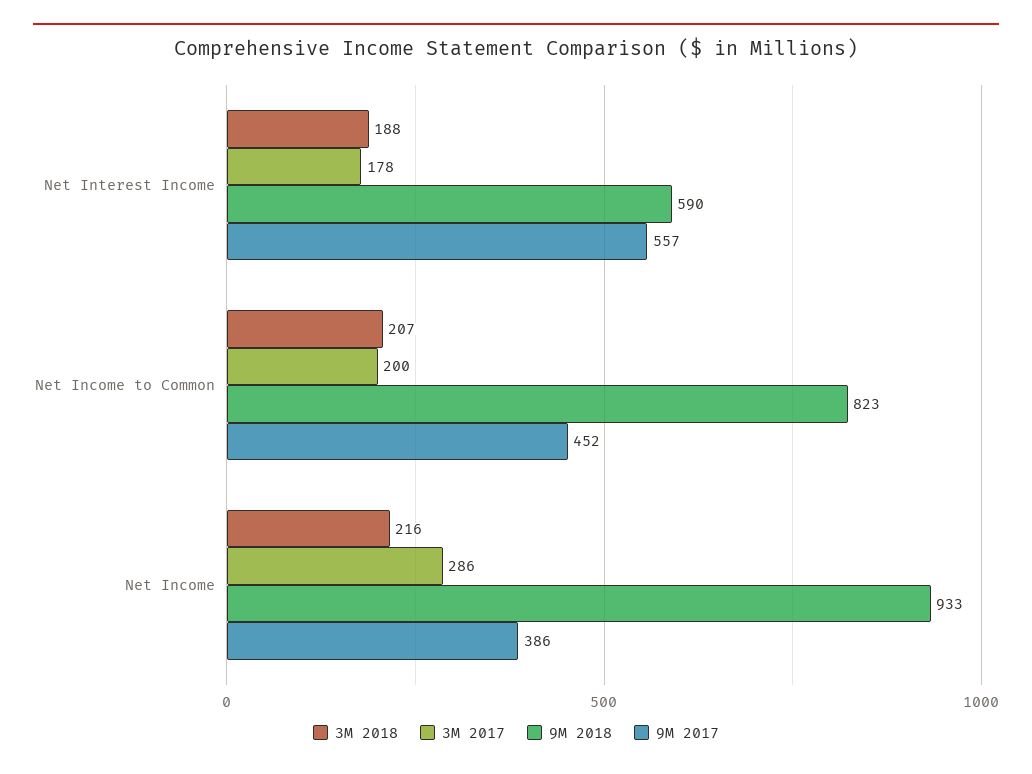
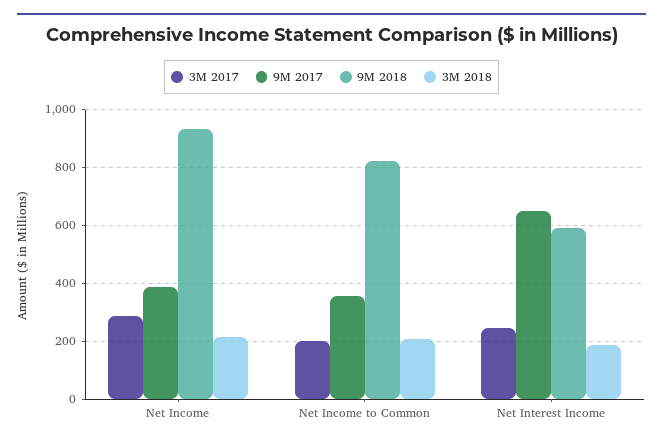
3M 2017, Net Interest Income: 178 -> 250
9M 2017, Net Interest Income: 557 -> 650
9M 2017, Net Income to Common: 452 -> 350

